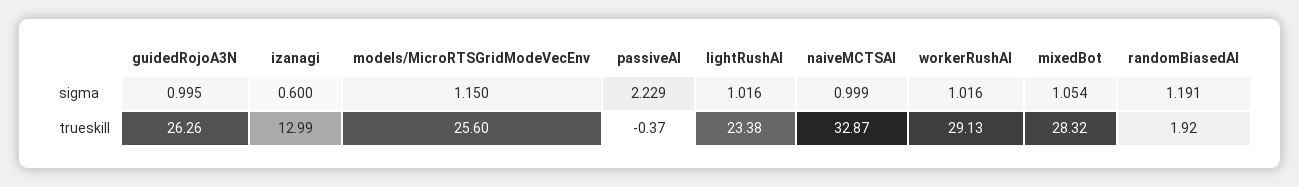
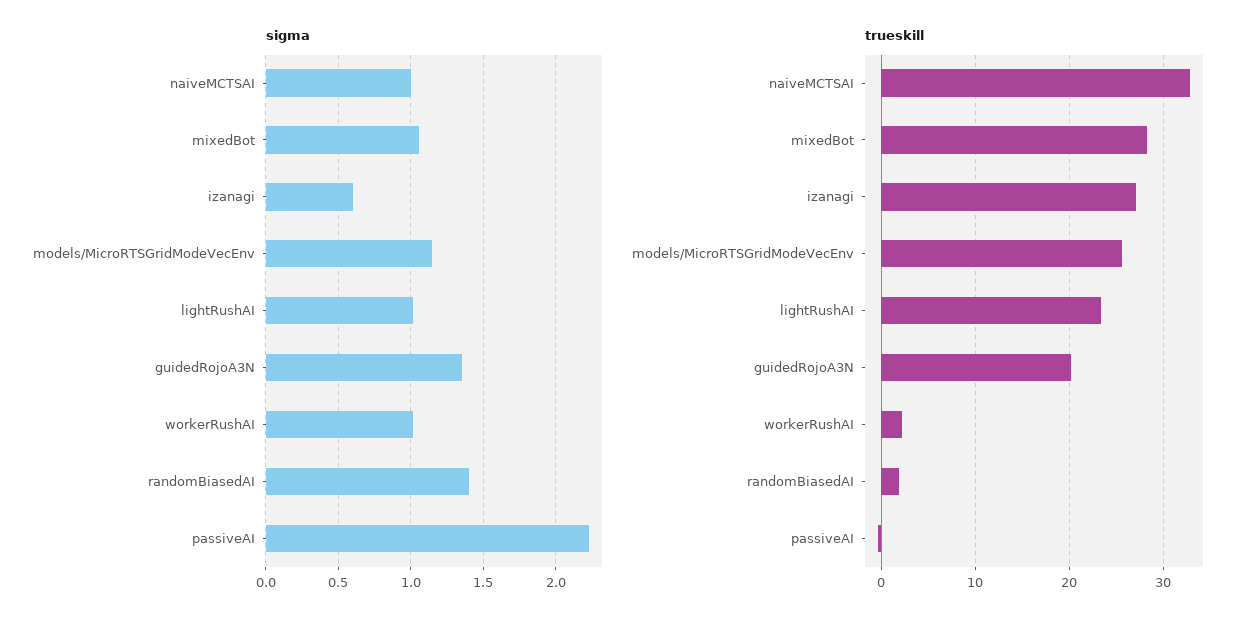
sigma, guidedRojoA3N: 0.995 -> 1.35
sigma, randomBiasedAI: 1.191 -> 1.4
trueskill, guidedRojoA3N: 26.26 -> 20
trueskill, izanagi: 12.99 -> 27
trueskill, workerRushAI: 29.13 -> 2

